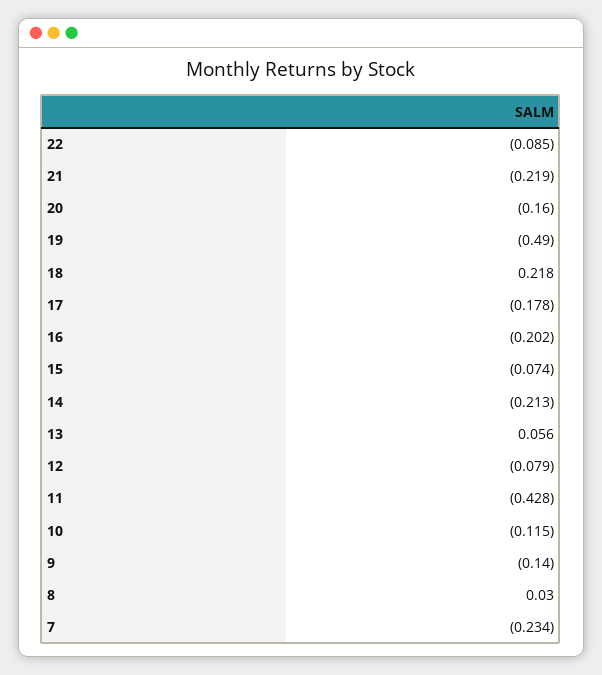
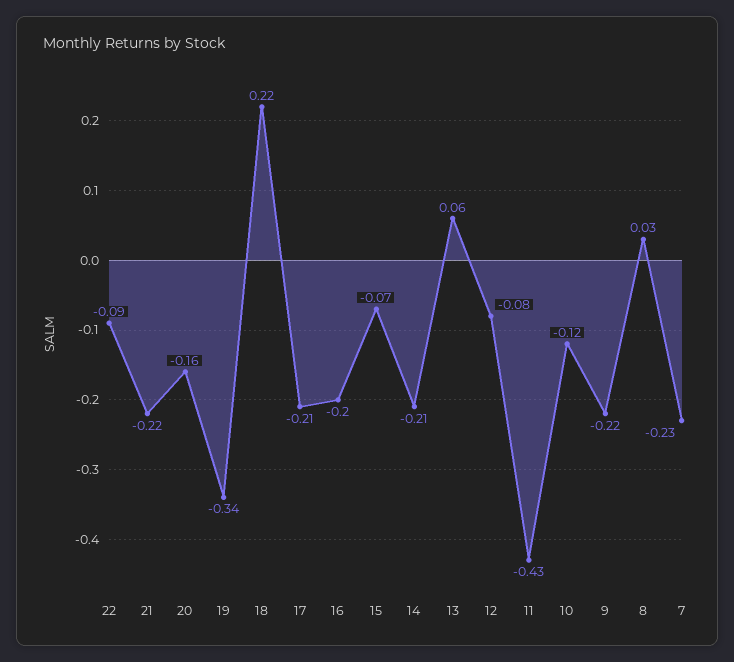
19: -0.49 -> -0.34
17: -0.178 -> -0.21
9: -0.14 -> -0.22

